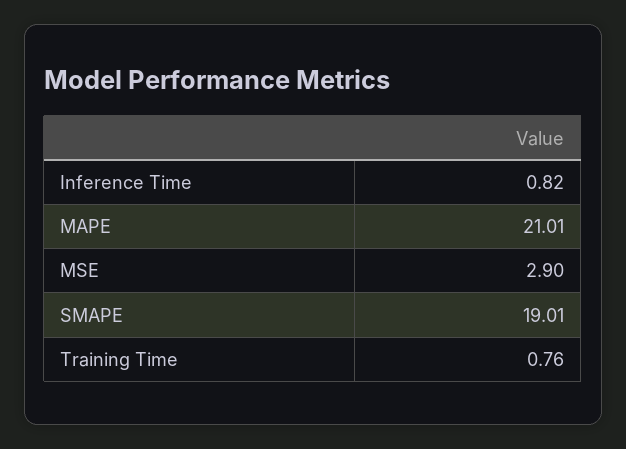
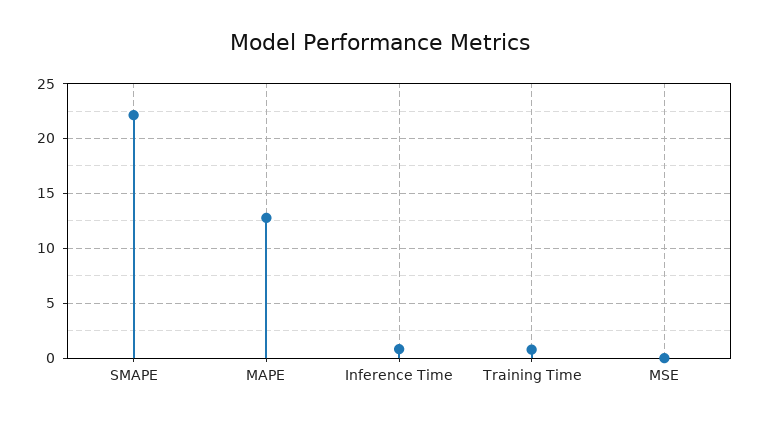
MAPE: 21.01 -> 13
MSE: 2.9 -> 0
SMAPE: 19.01 -> 22

